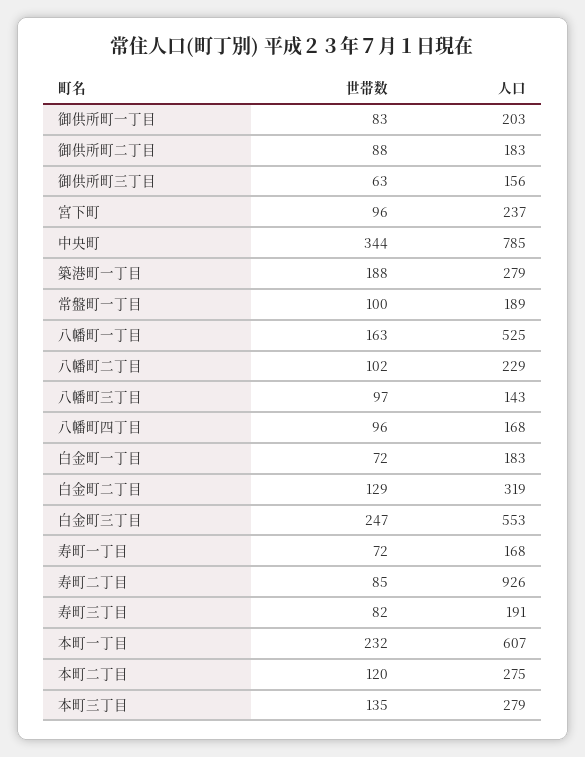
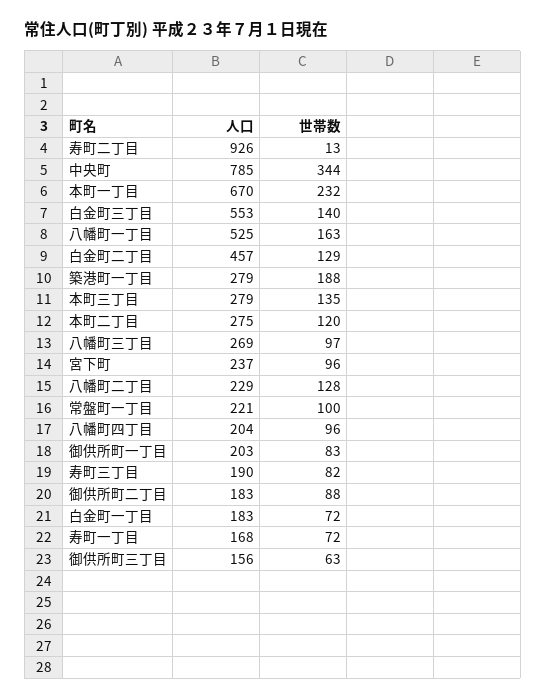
人口, 常盤町一丁目: 189 -> 221
世帯数, 八幡町二丁目: 102 -> 128
人口, 八幡町三丁目: 143 -> 269
人口, 八幡町四丁目: 168 -> 204
人口, 白金町二丁目: 319 -> 457
世帯数, 白金町三丁目: 247 -> 140
世帯数, 寿町二丁目: 85 -> 13
人口, 寿町三丁目: 191 -> 190
人口, 本町一丁目: 607 -> 670

